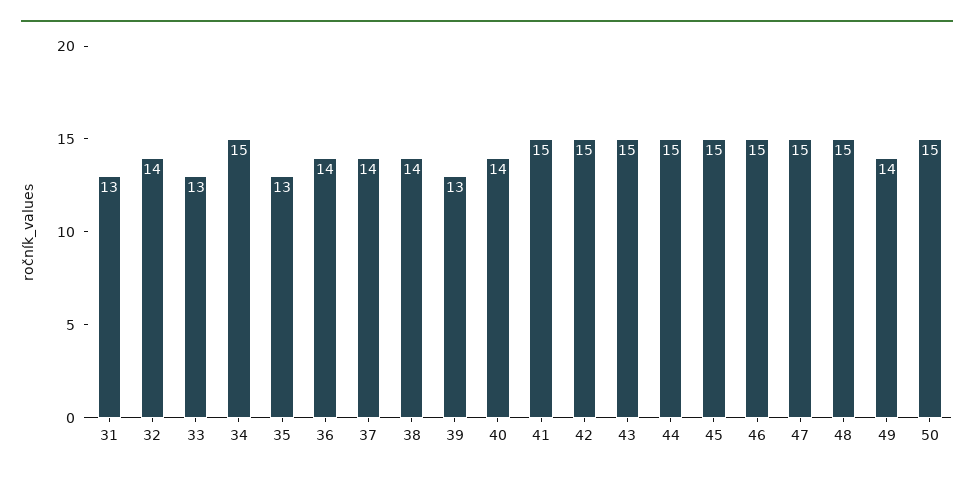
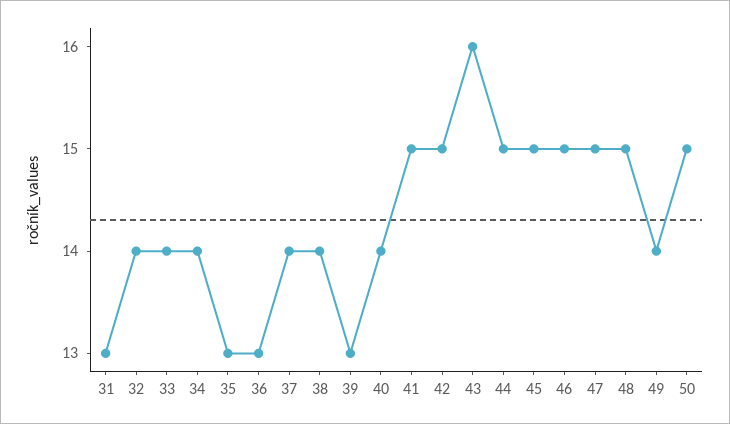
33: 13 -> 14
34: 15 -> 14
36: 14 -> 13
43: 15 -> 16

